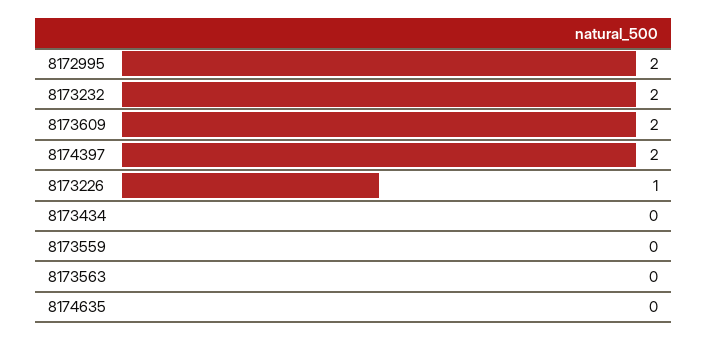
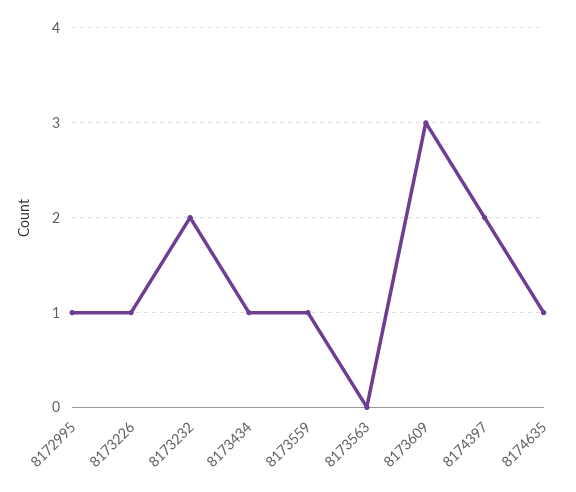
8172995: 2 -> 1
8173609: 2 -> 3
8173434: 0 -> 1
8173559: 0 -> 1
8174635: 0 -> 1

